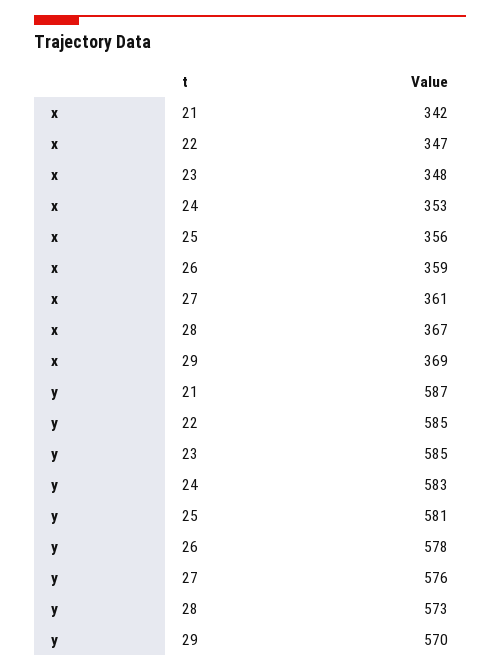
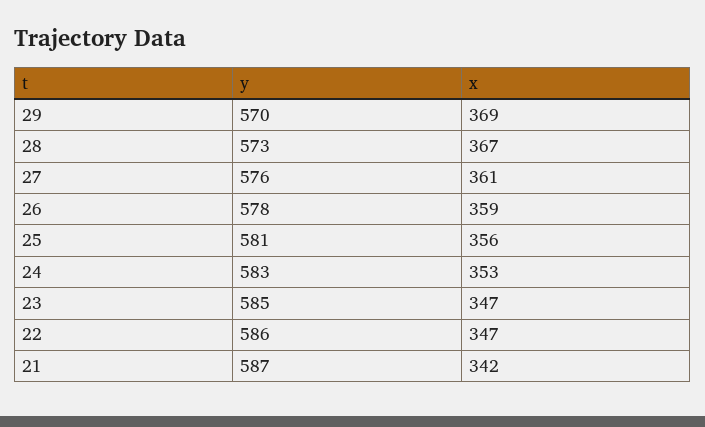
x, 23: 348 -> 347
y, 22: 585 -> 586

